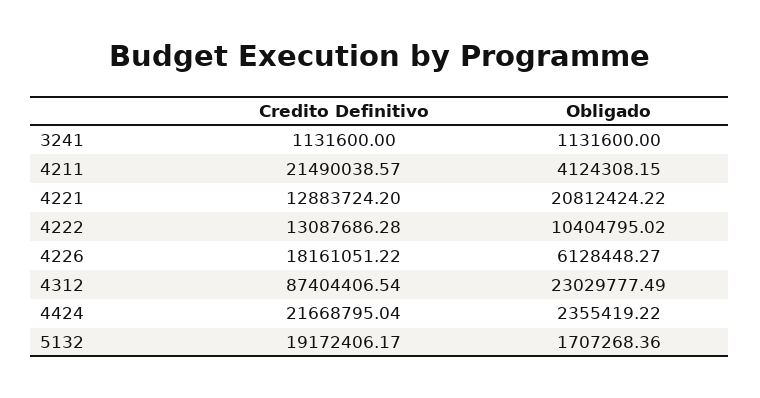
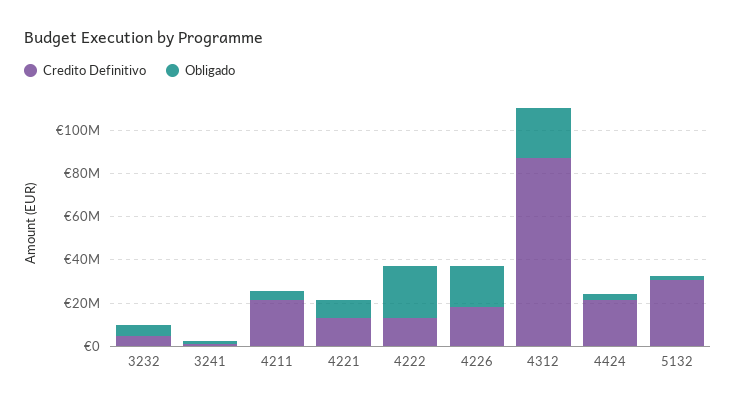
Obligado, 4221: 20812424.22 -> 10000000
Obligado, 4222: 10404795.02 -> 25000000
Obligado, 4226: 6128448.27 -> 20000000
Credito Definitivo, 5132: 19172406.17 -> 30000000
Credito Definitivo, 3232: none -> 5000000
Obligado, 3232: none -> 5000000

